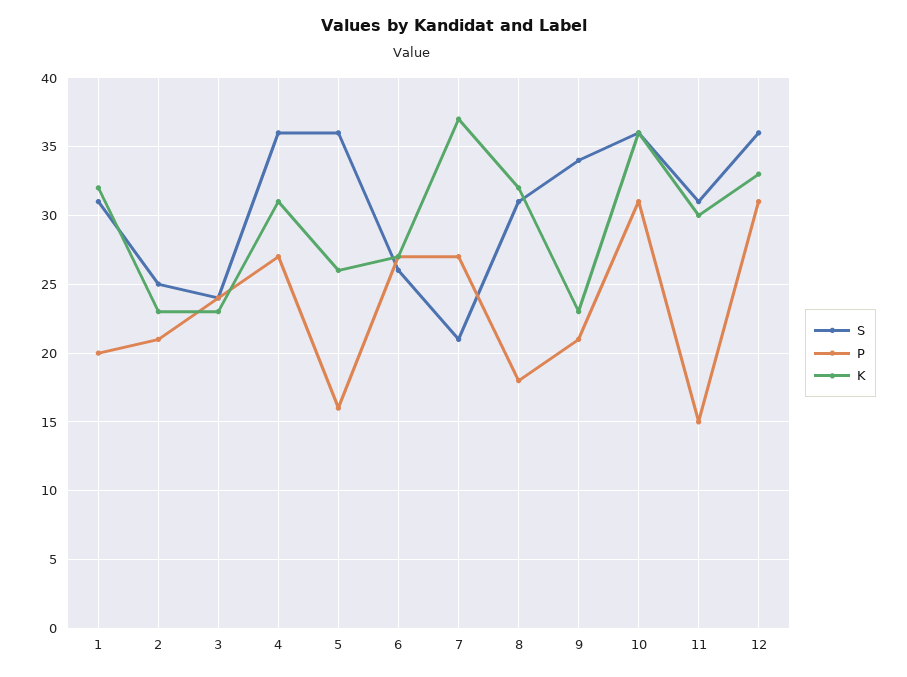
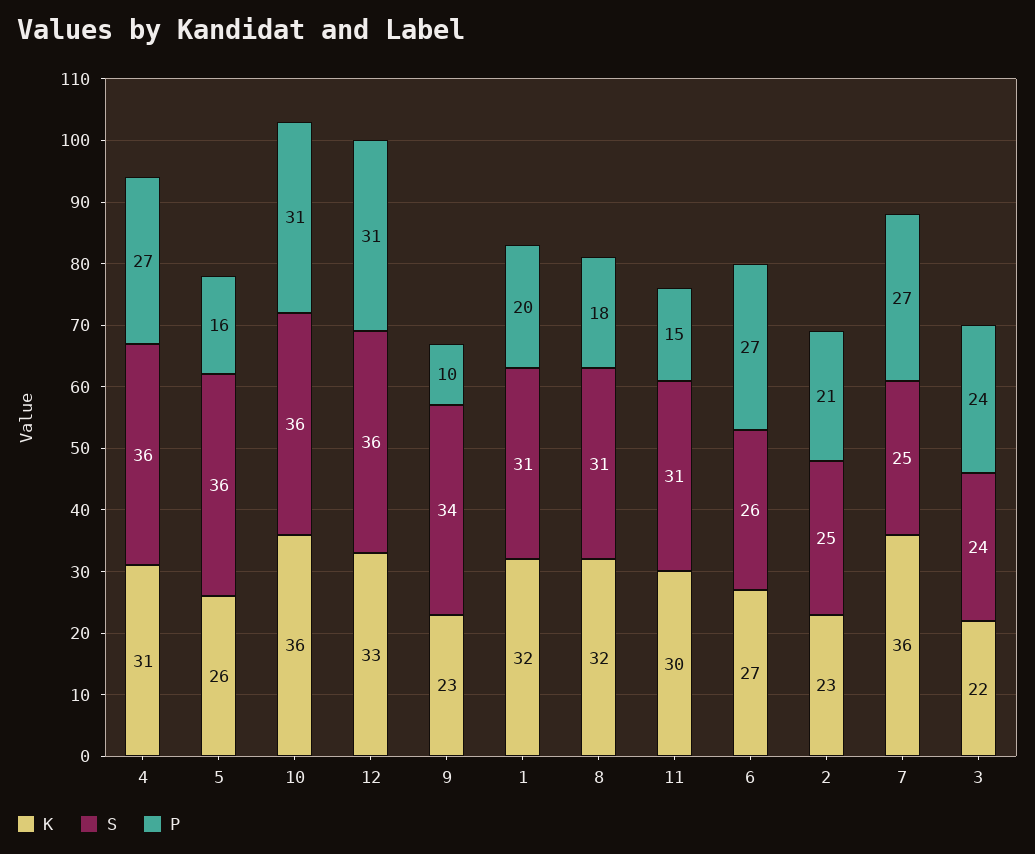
K, 3: 23 -> 22
S, 7: 21 -> 25
K, 7: 37 -> 36
P, 9: 21 -> 10

